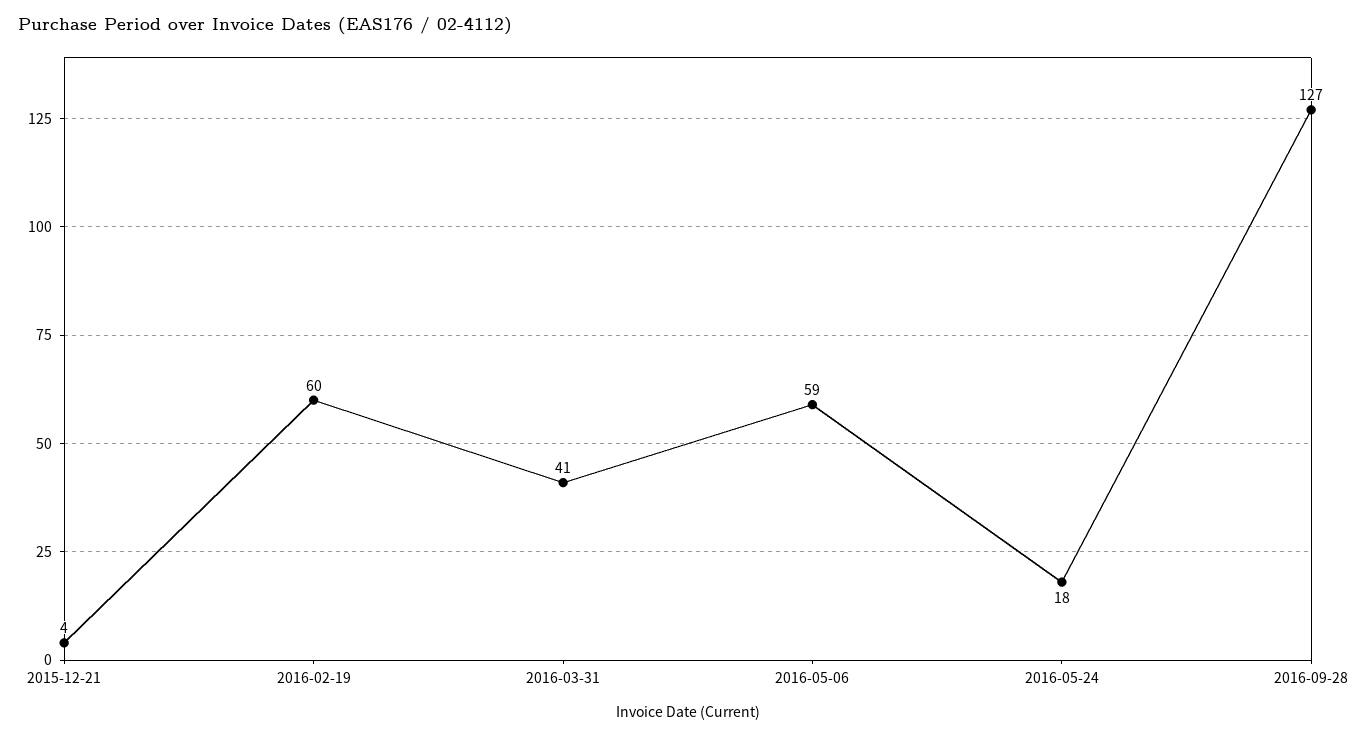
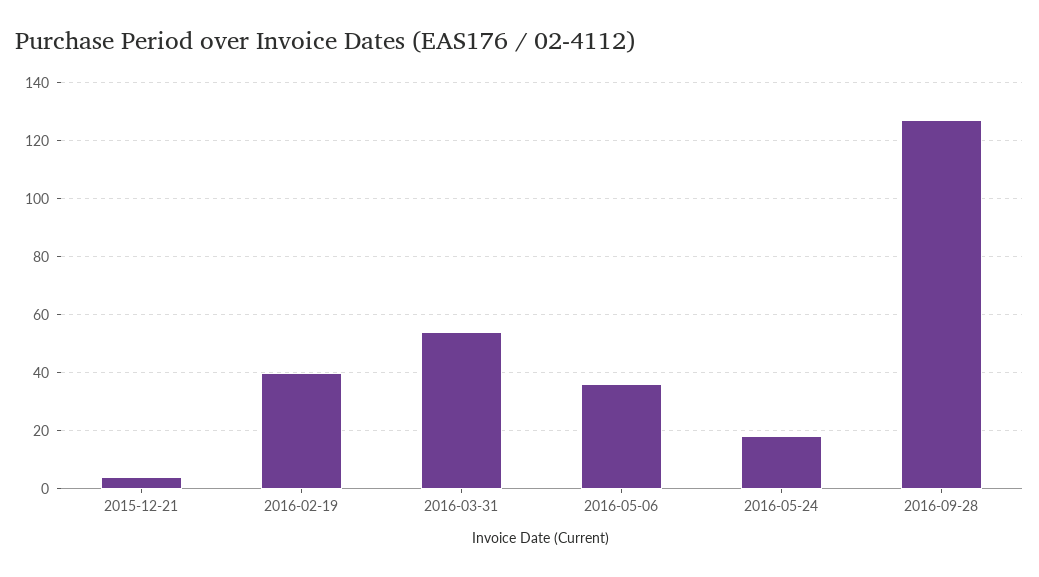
2016-02-19: 60 -> 40
2016-03-31: 41 -> 55
2016-05-06: 59 -> 35

